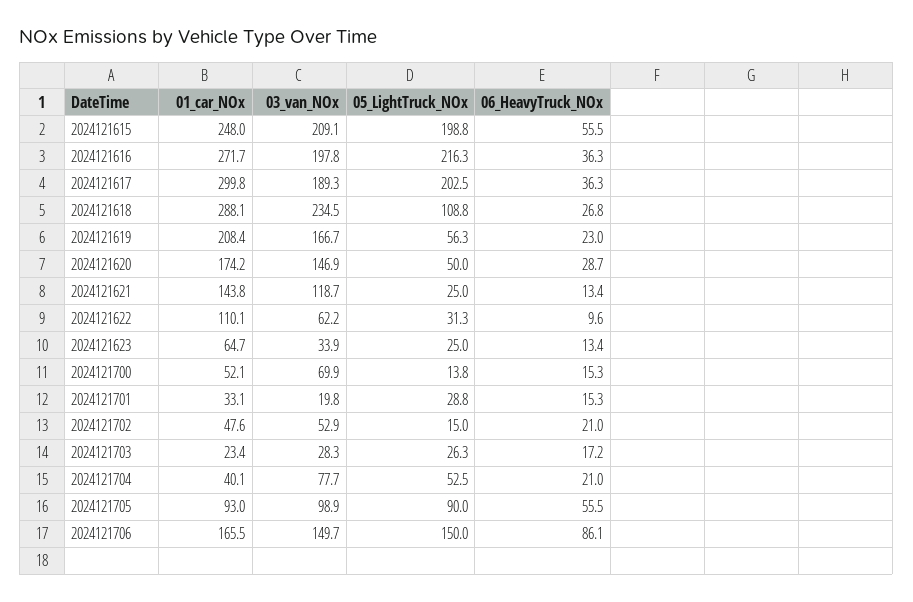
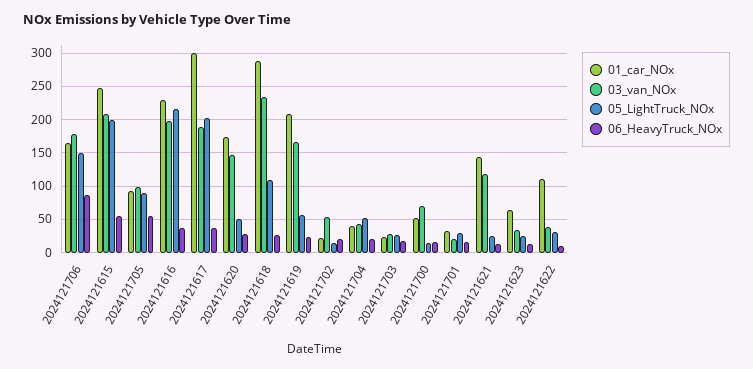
01_car_NOx, 2024121616: 271.7 -> 230
03_van_NOx, 2024121622: 62.2 -> 40
01_car_NOx, 2024121702: 47.6 -> 20
03_van_NOx, 2024121704: 77.7 -> 40
03_van_NOx, 2024121706: 149.7 -> 180

